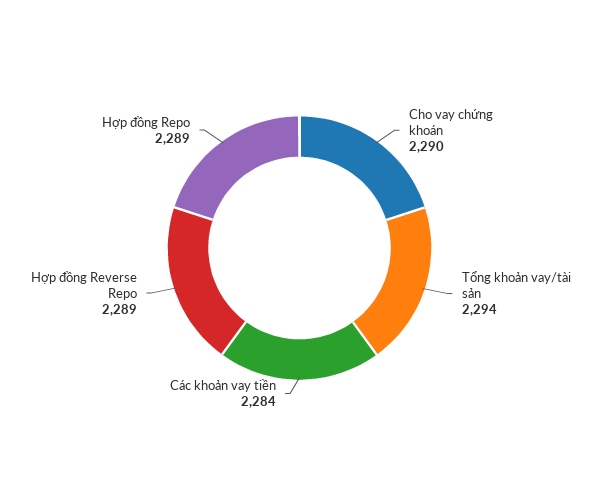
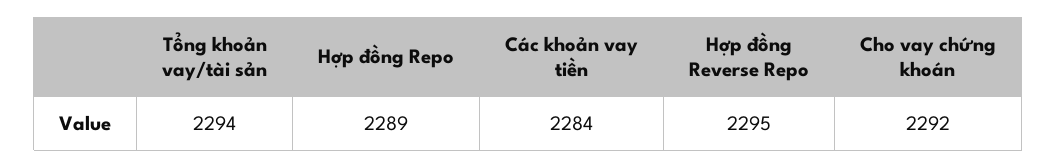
Cho vay chứng khoán: 2290 -> 2292
Hợp đồng Reverse Repo: 2289 -> 2295

